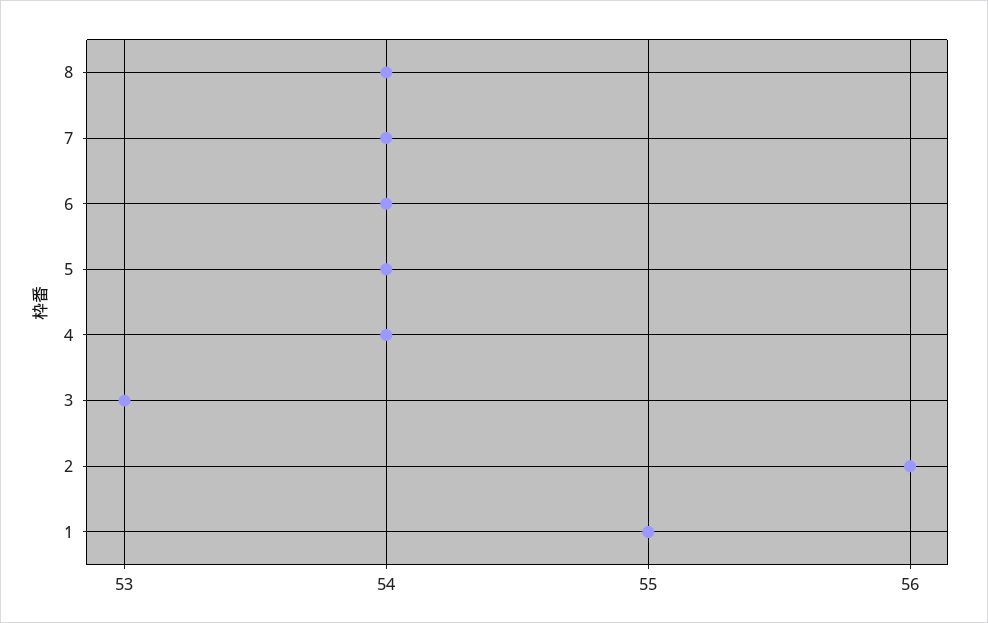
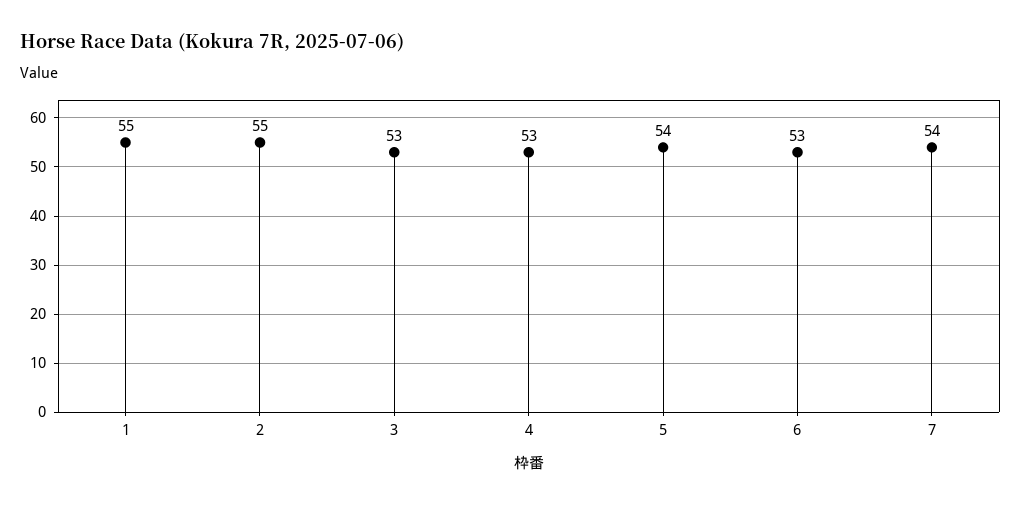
8: 54 -> none
6: 54 -> 53
4: 54 -> 53
2: 56 -> 55

